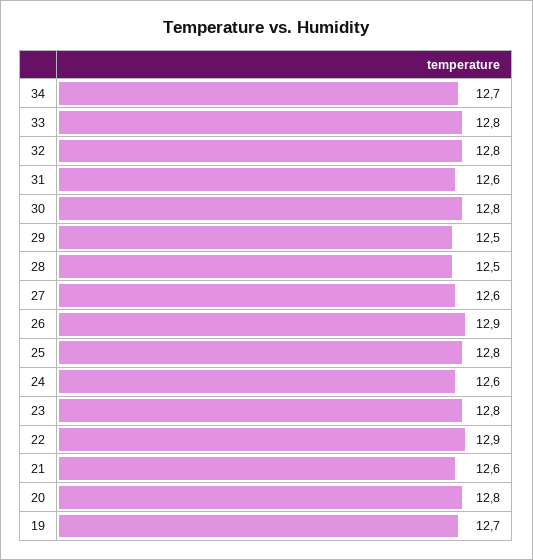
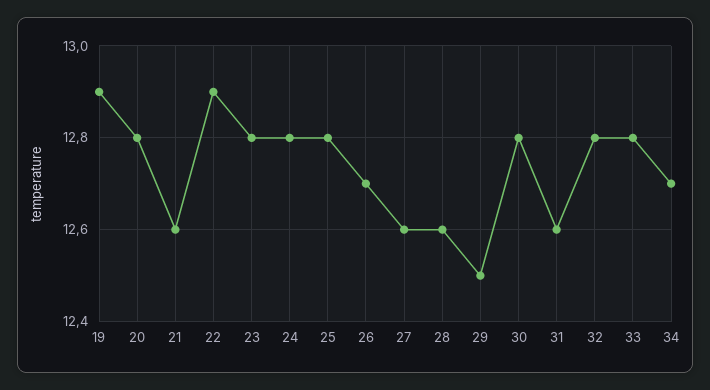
28: 12.5 -> 12.6
26: 12.9 -> 12.7
24: 12.6 -> 12.8
19: 12.7 -> 12.9

